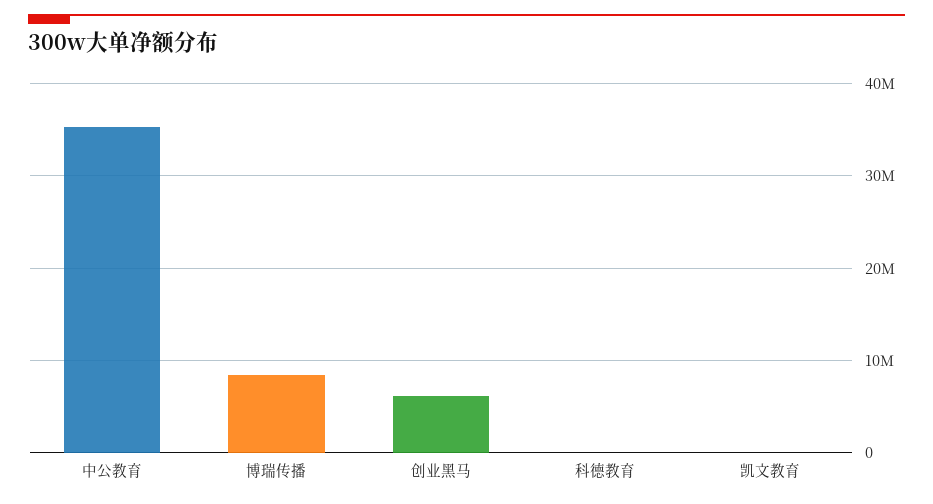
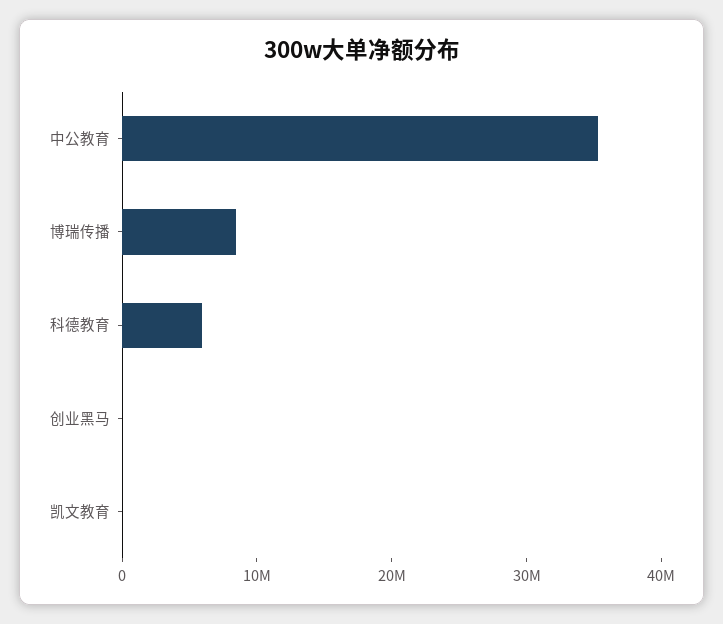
创业黑马: 6000000 -> 0
科德教育: 0 -> 6000000

